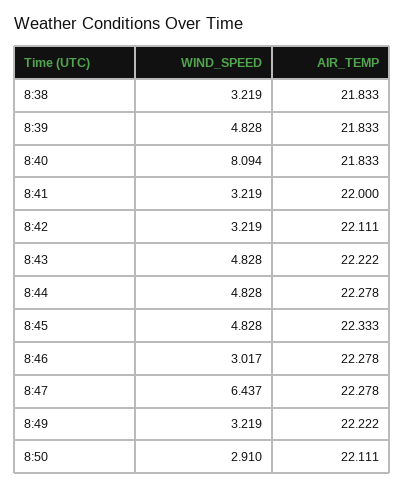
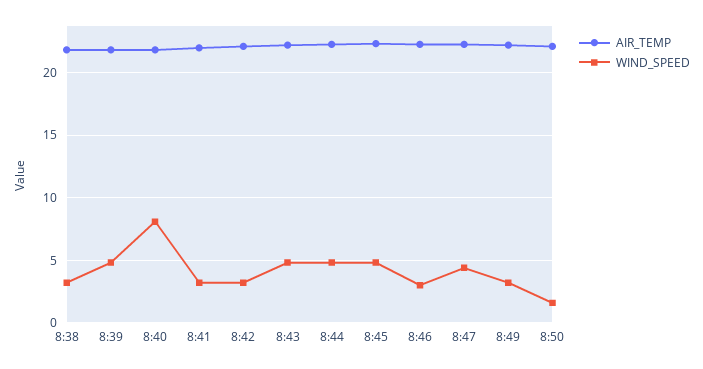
WIND_SPEED, 8:47: 6.437 -> 4.5
WIND_SPEED, 8:50: 2.91 -> 1.5

